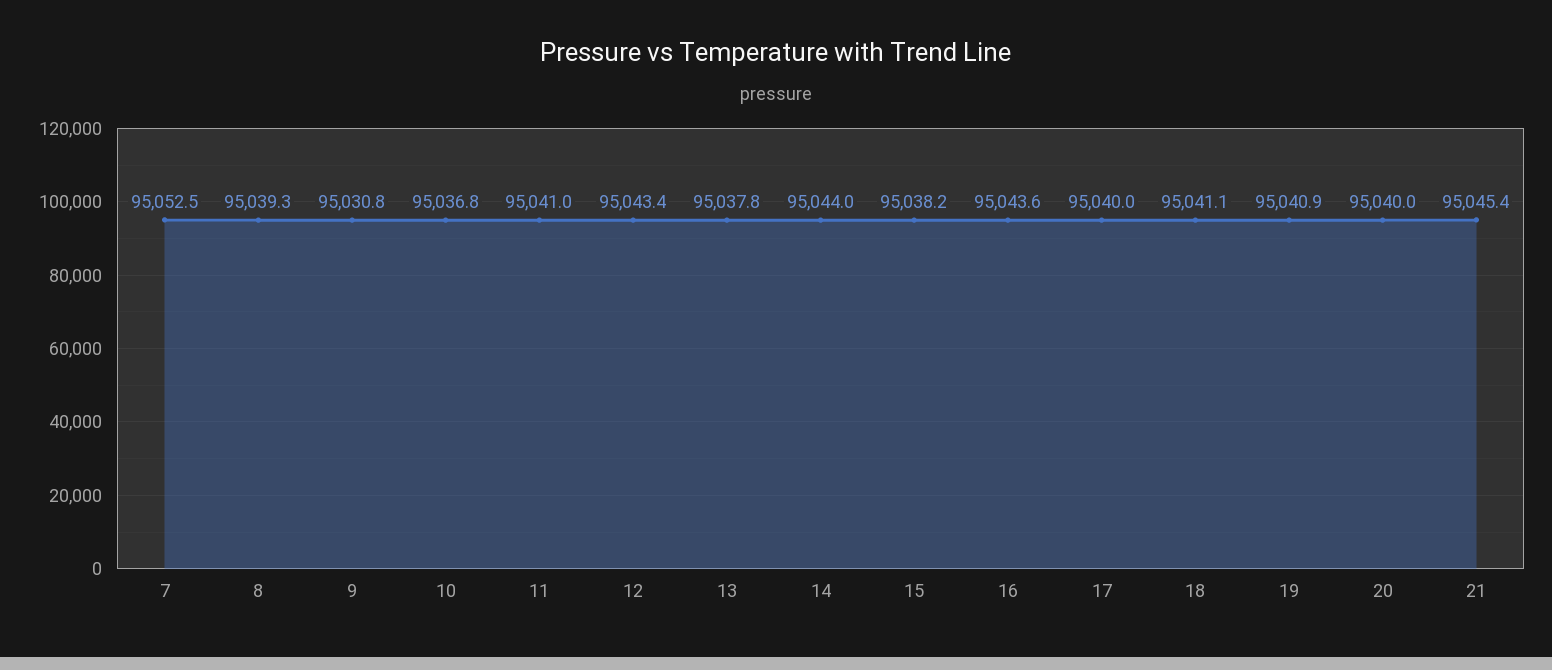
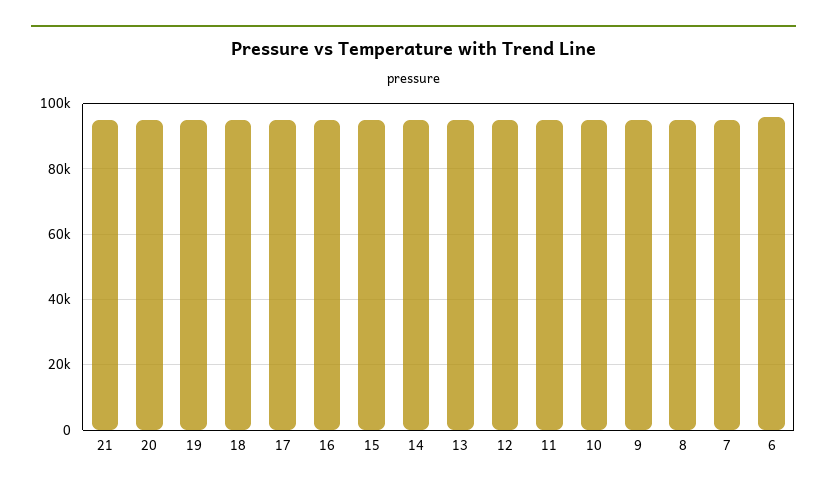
6: none -> 96000

